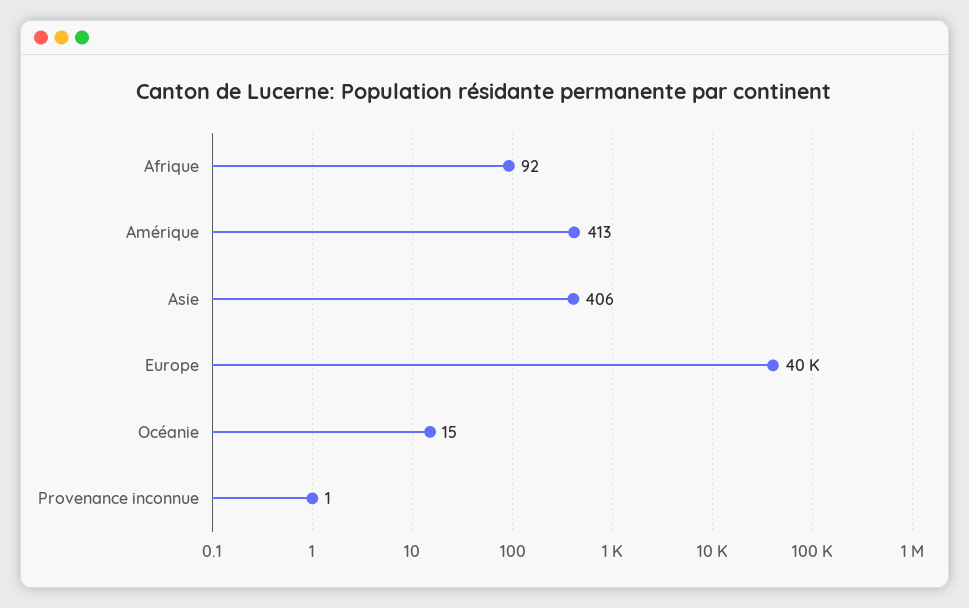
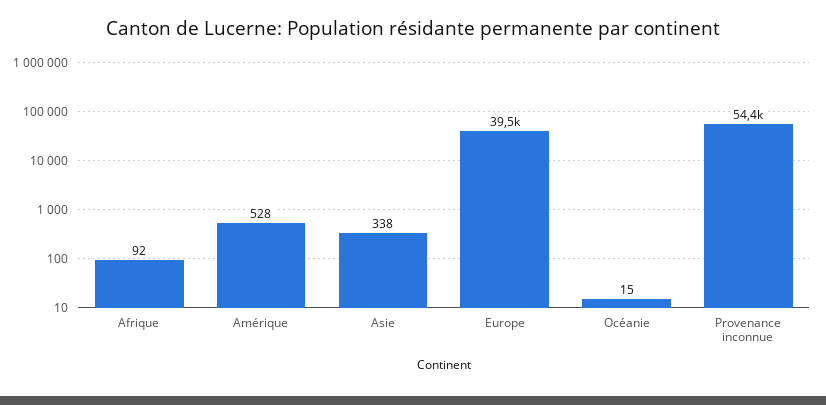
Amérique: 413 -> 528
Asie: 406 -> 338
Provenance inconnue: 1 -> 54400

